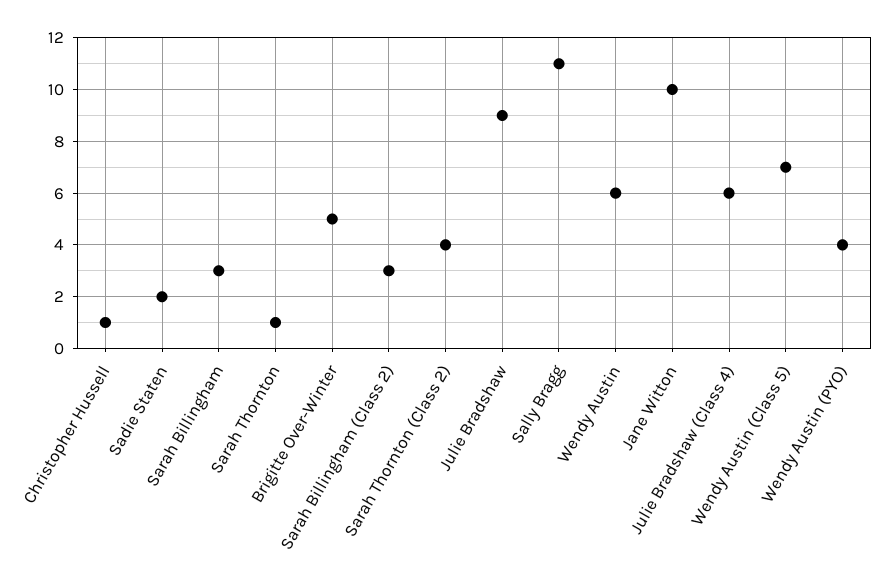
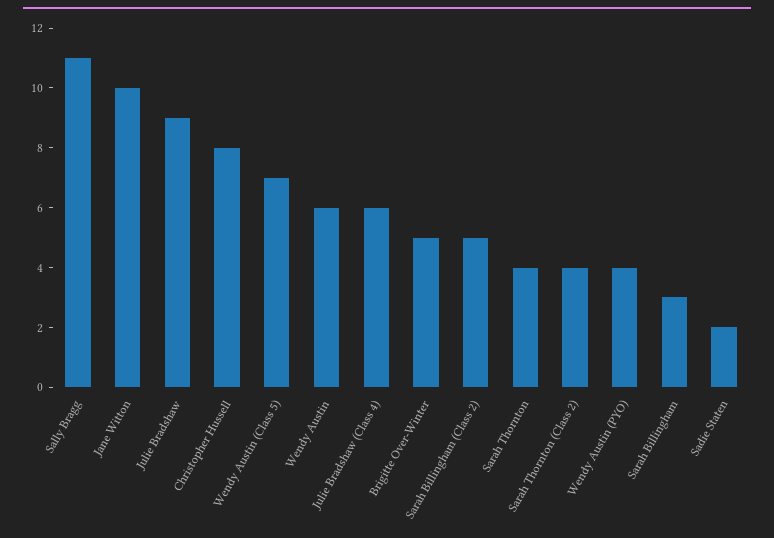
Christopher Hussell: 1 -> 8
Sarah Thornton: 1 -> 4
Sarah Billingham (Class 2): 3 -> 5

